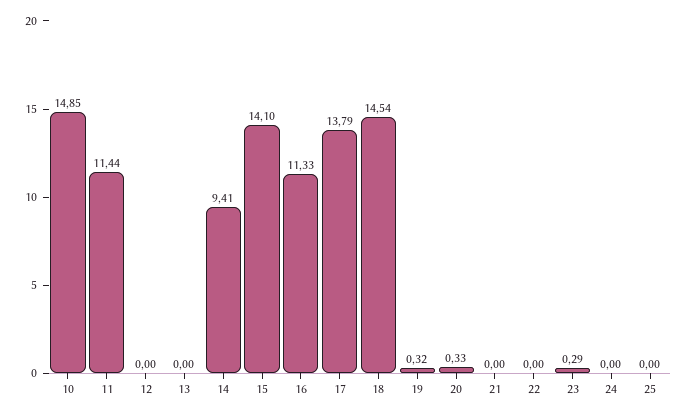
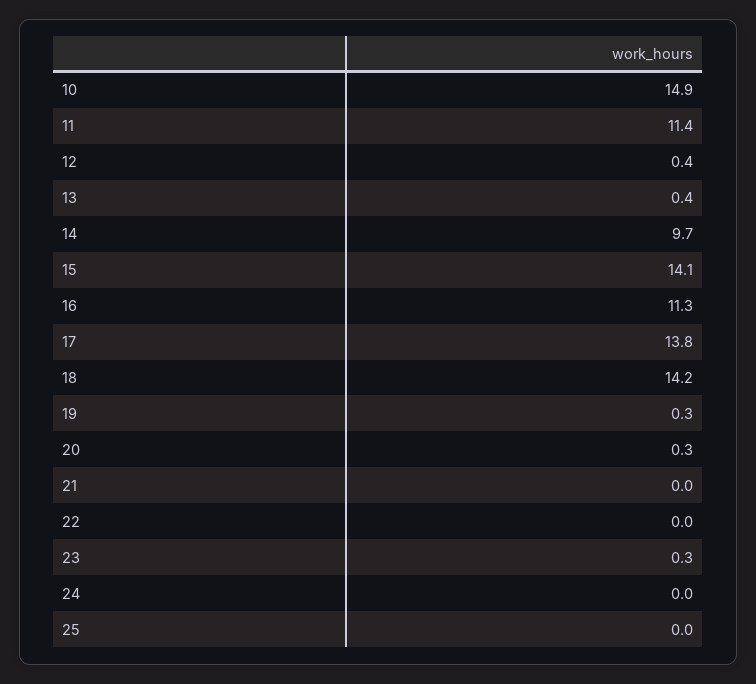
12: 0 -> 0.4
13: 0 -> 0.4
14: 9.41 -> 9.7
18: 14.54 -> 14.2

